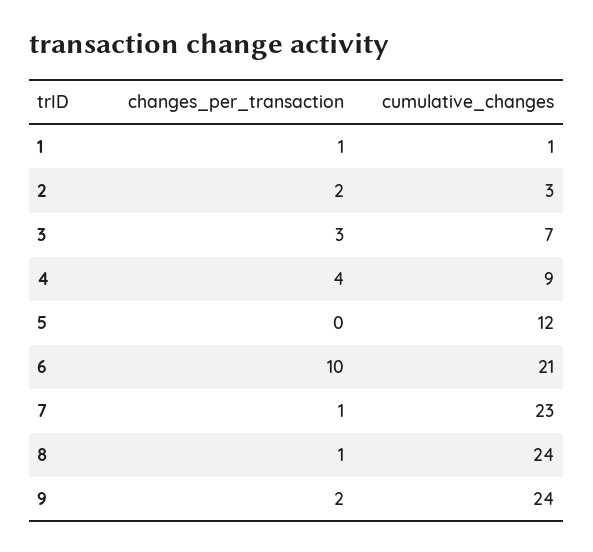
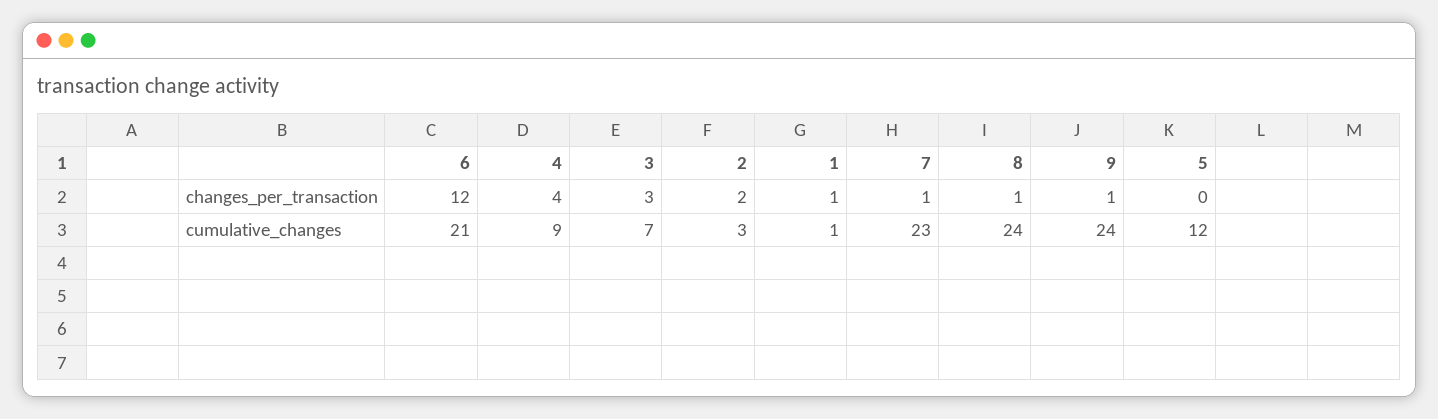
changes_per_transaction, 6: 10 -> 12
changes_per_transaction, 9: 2 -> 1

